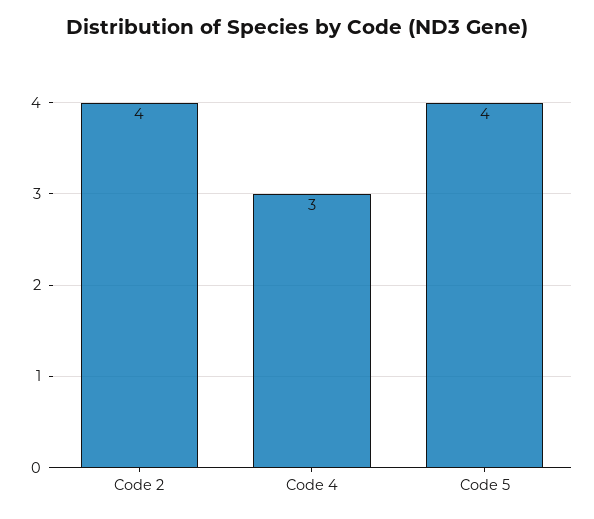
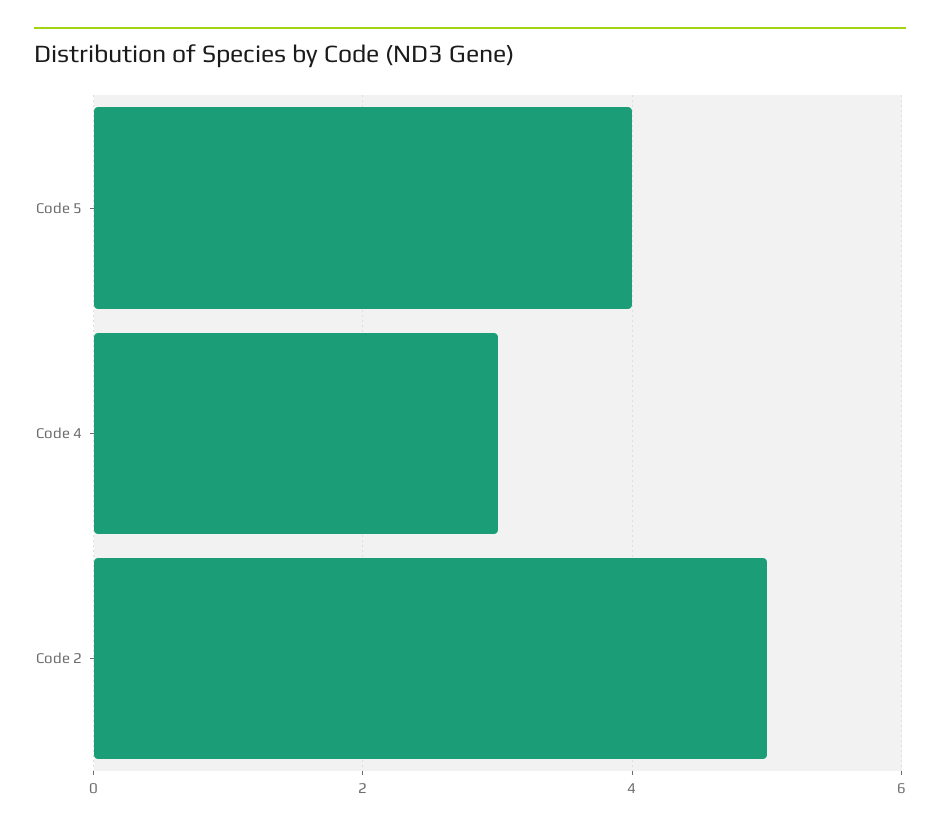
Code 2: 4 -> 5

